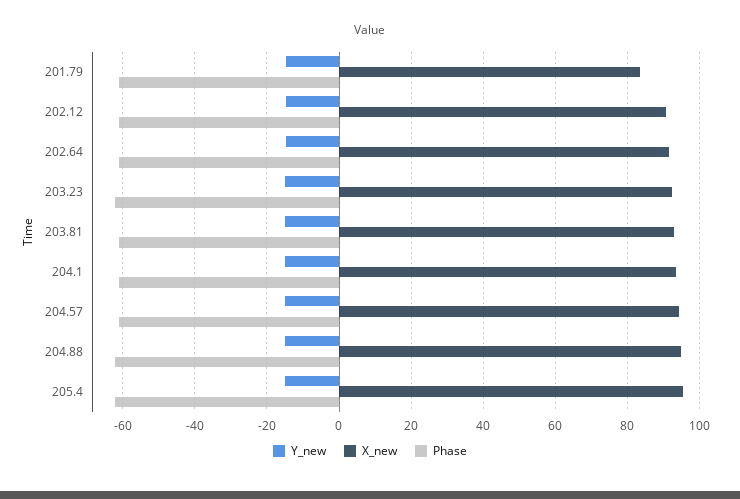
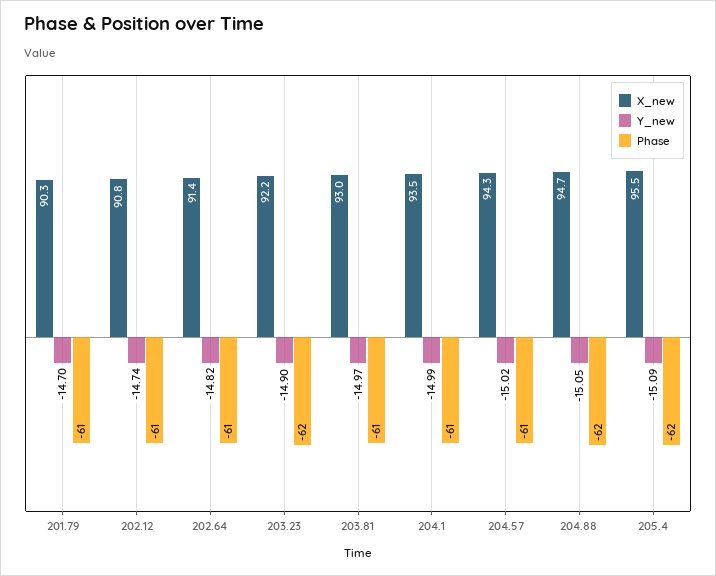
X_new, 201.79: 84 -> 90.3

